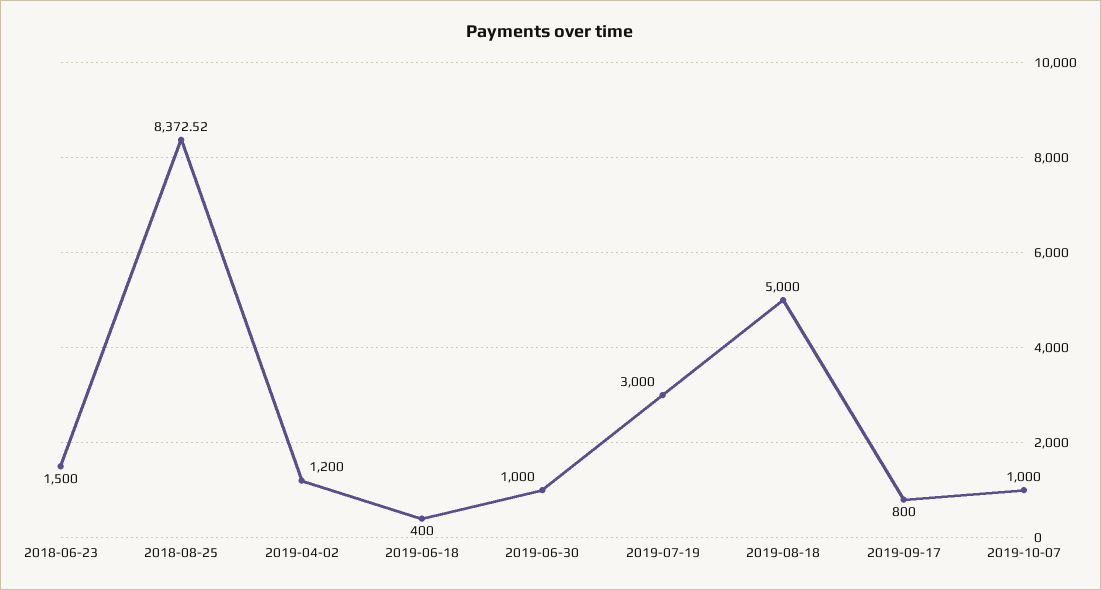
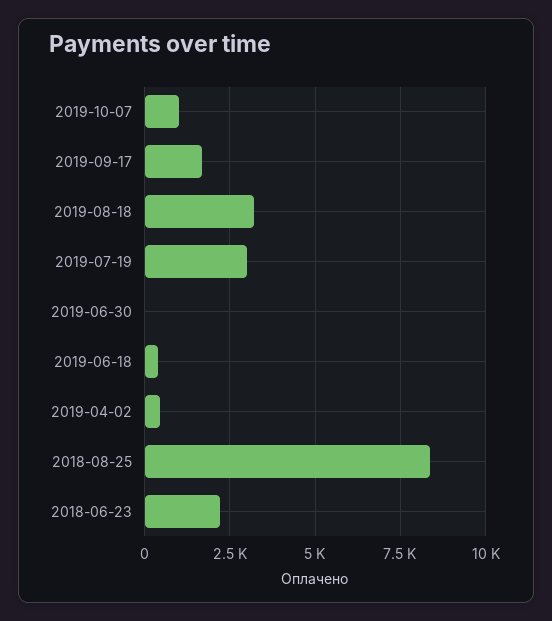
2018-06-23: 1500 -> 2250
2019-04-02: 1200 -> 500
2019-06-30: 1000 -> 0
2019-08-18: 5000 -> 3250
2019-09-17: 800 -> 1750

